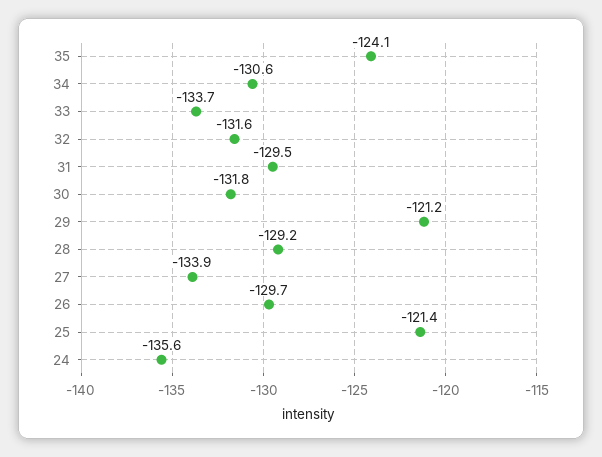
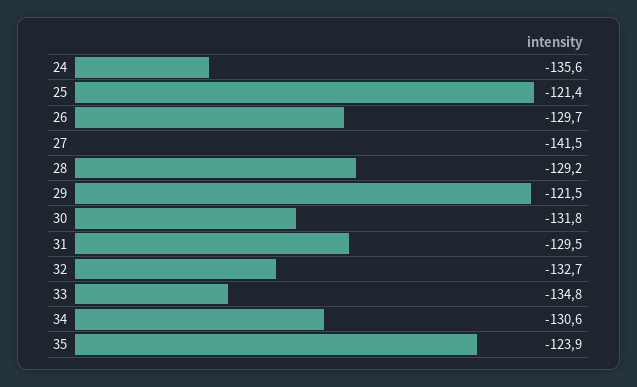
35: -124.1 -> -123.9
33: -133.7 -> -134.8
32: -131.6 -> -132.7
29: -121.2 -> -121.5
27: -133.9 -> -141.5

